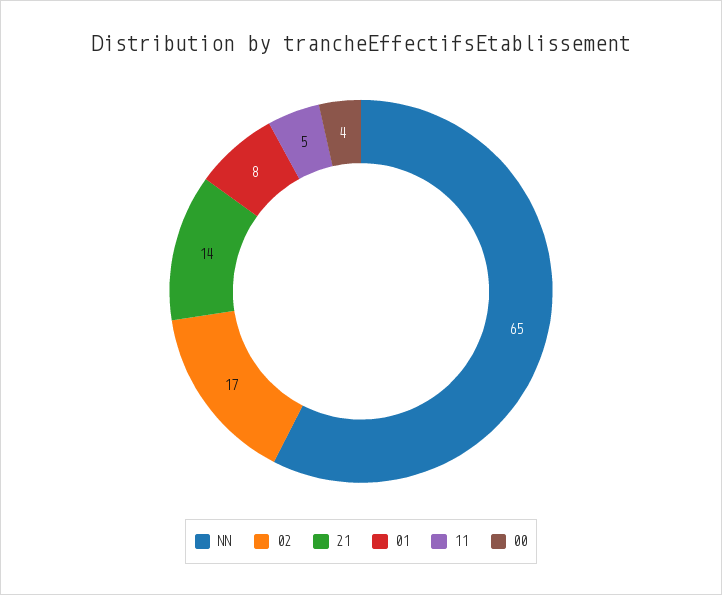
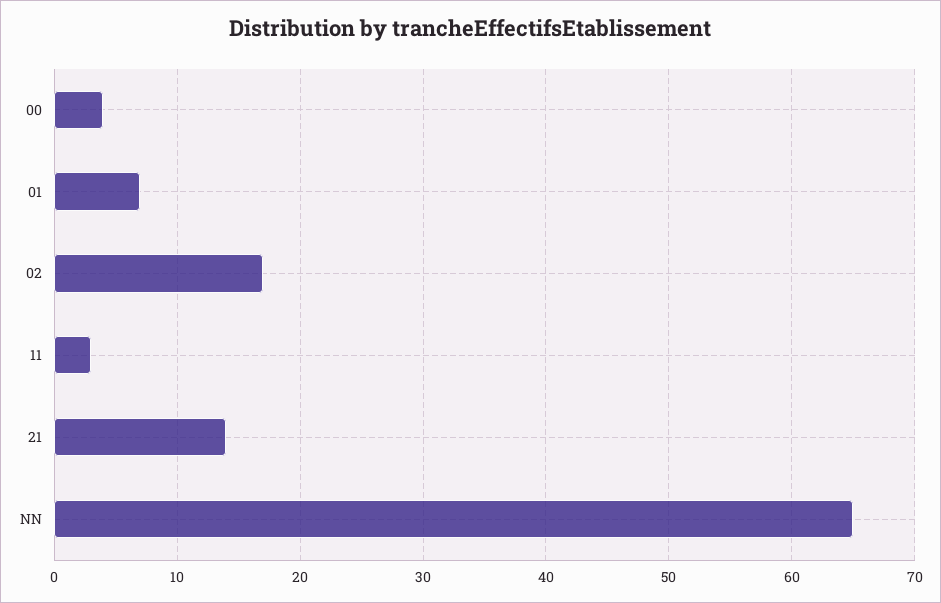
01: 8 -> 7
11: 5 -> 3

